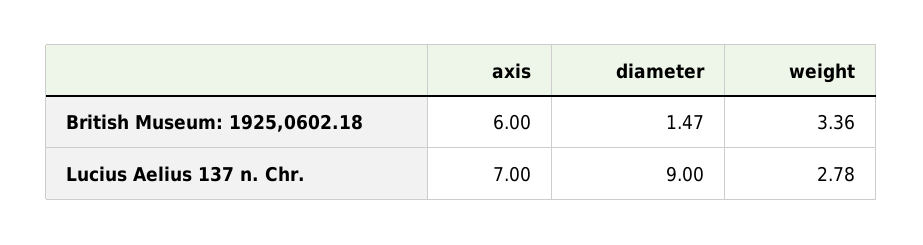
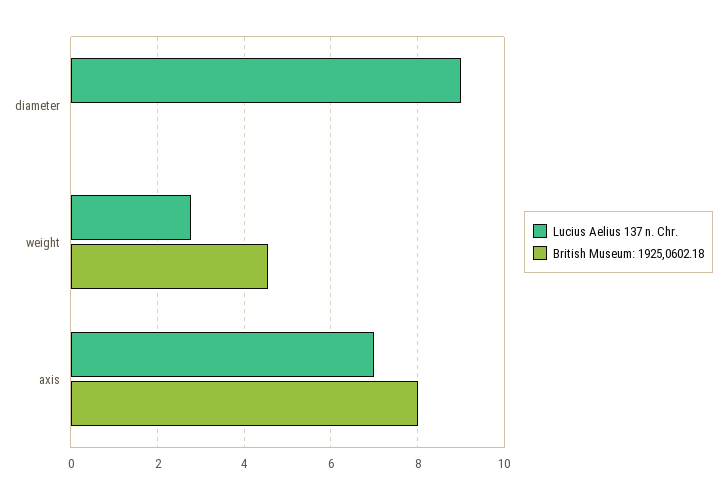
British Museum: 1925,0602.18, axis: 6 -> 8
British Museum: 1925,0602.18, diameter: 1.47 -> 0
British Museum: 1925,0602.18, weight: 3.36 -> 4.6

